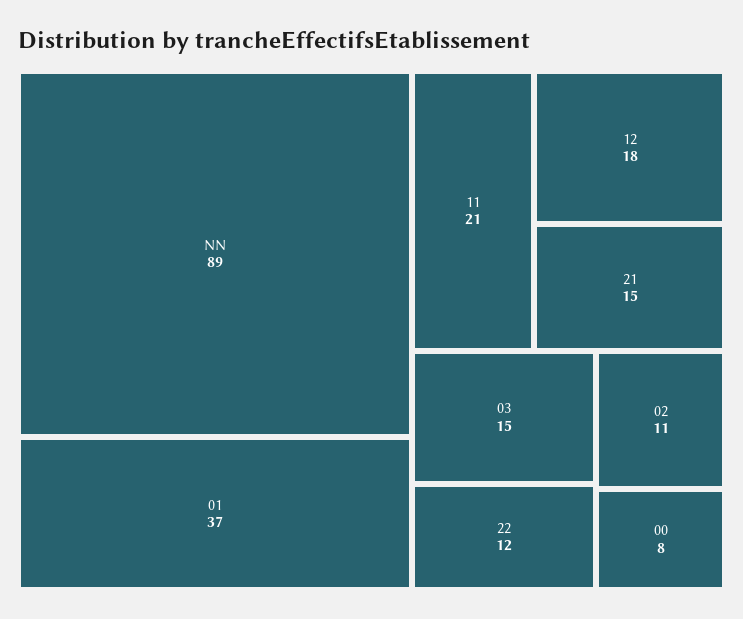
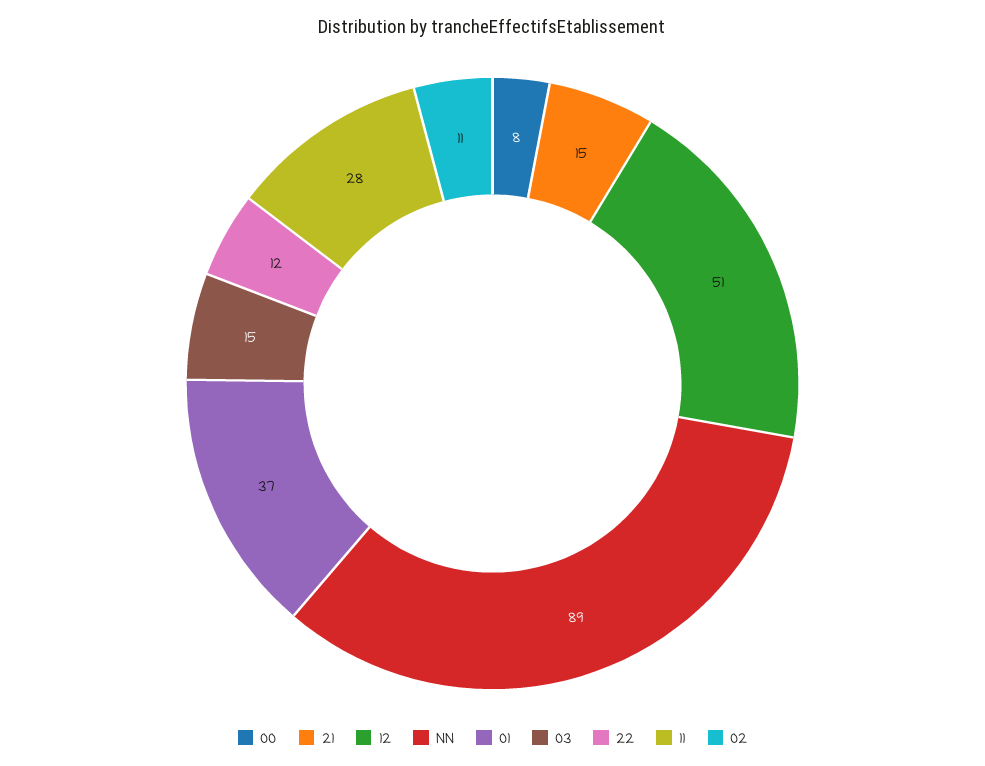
11: 21 -> 28
12: 18 -> 51

